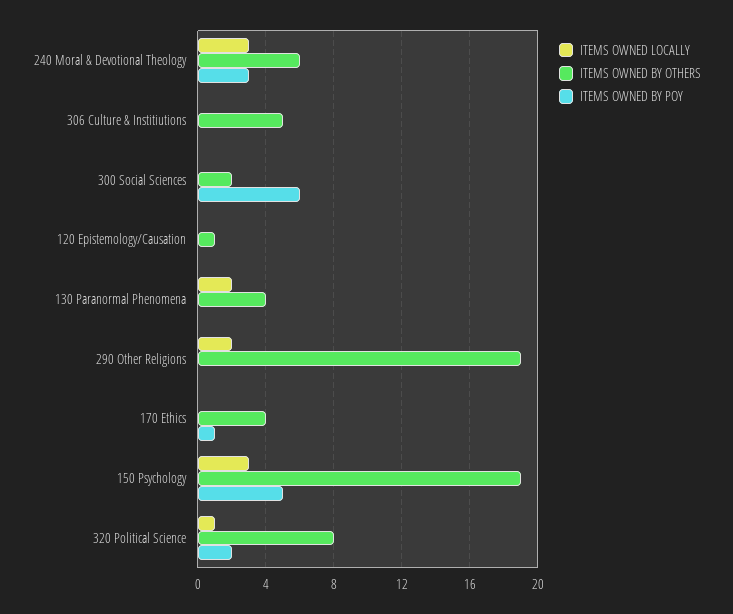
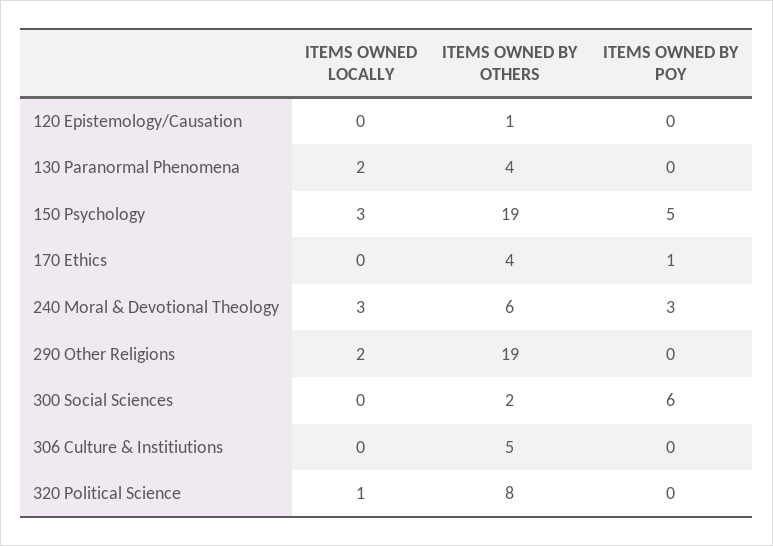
ITEMS OWNED BY POY, 320 Political Science: 2 -> 0

